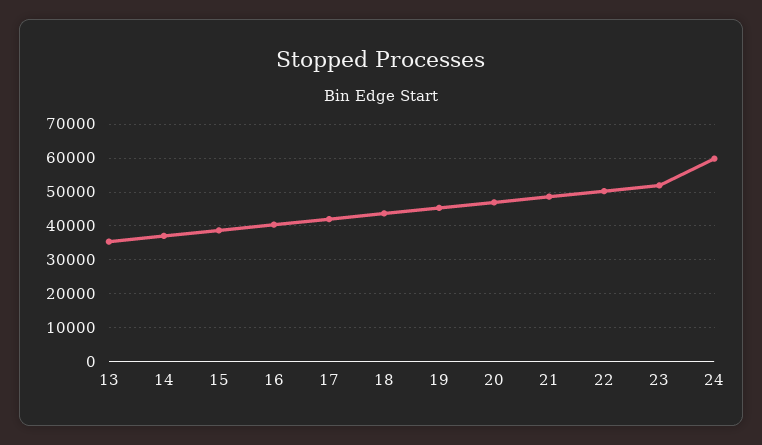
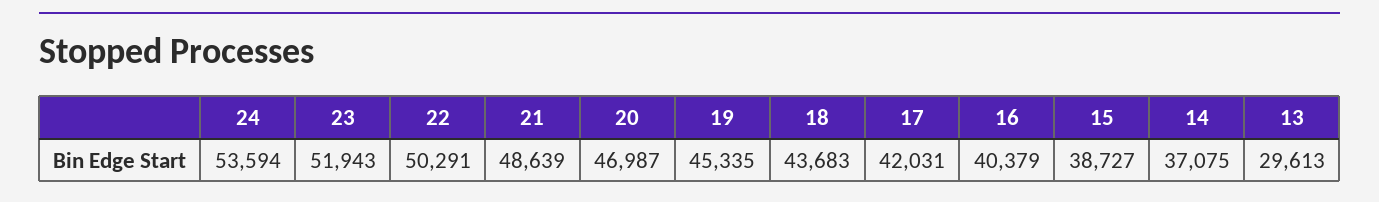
13: 36000 -> 29613
24: 60000 -> 53594

